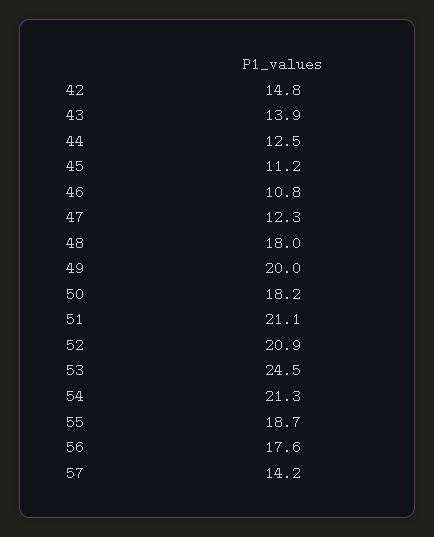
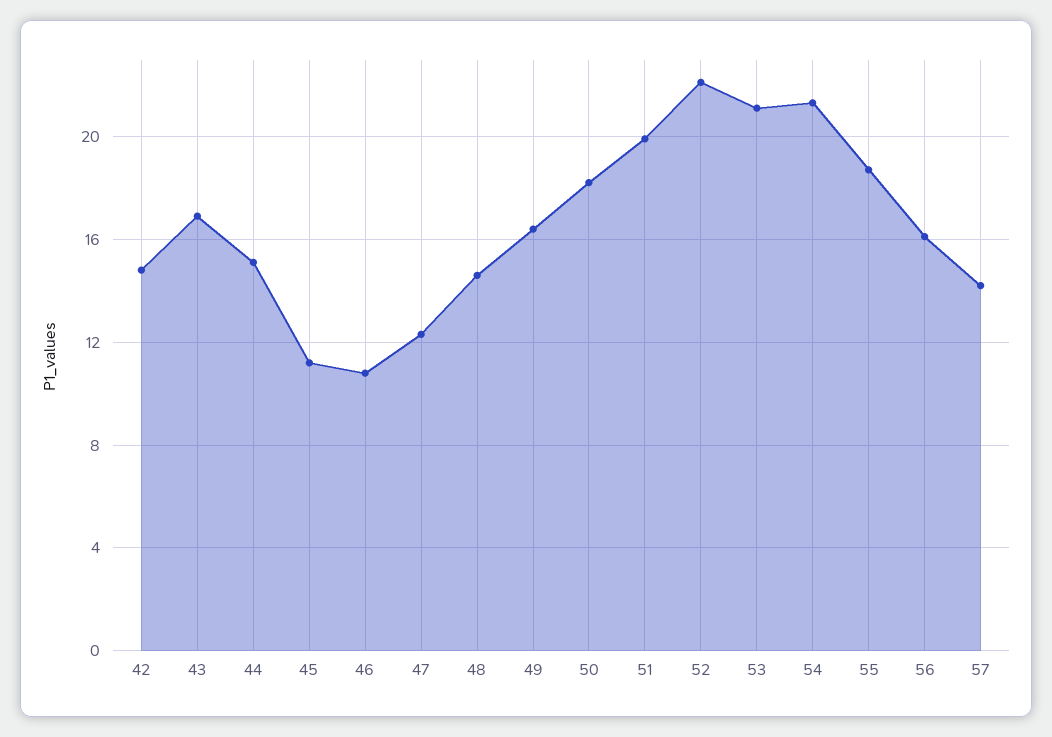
43: 13.9 -> 17
44: 12.5 -> 15
48: 18 -> 14.5
49: 20 -> 16.5
51: 21.1 -> 20
52: 20.9 -> 22
53: 24.5 -> 21
56: 17.6 -> 16

